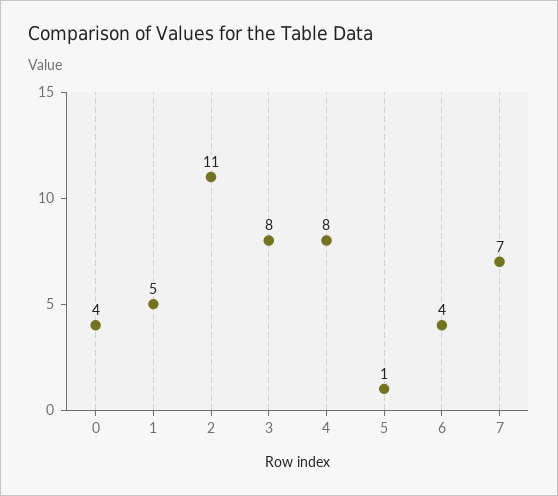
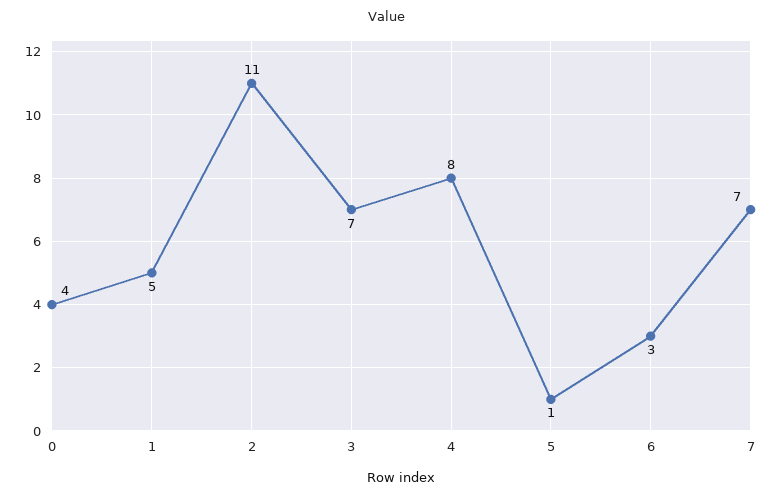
3: 8 -> 7
6: 4 -> 3

